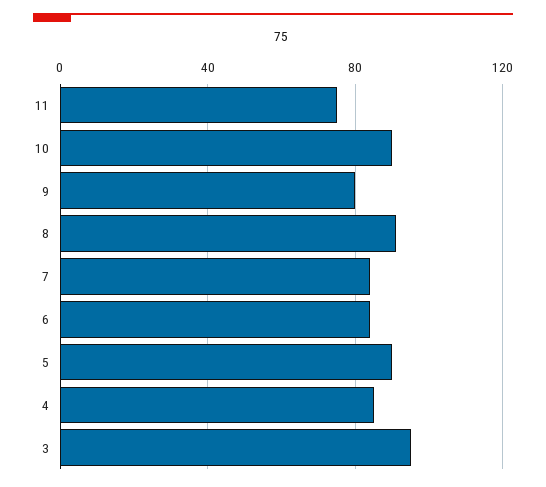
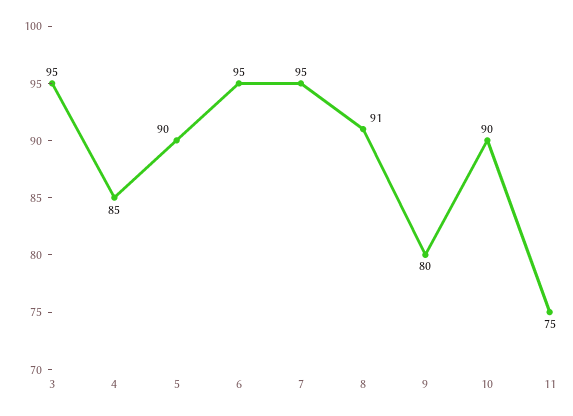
7: 85 -> 95
6: 85 -> 95

